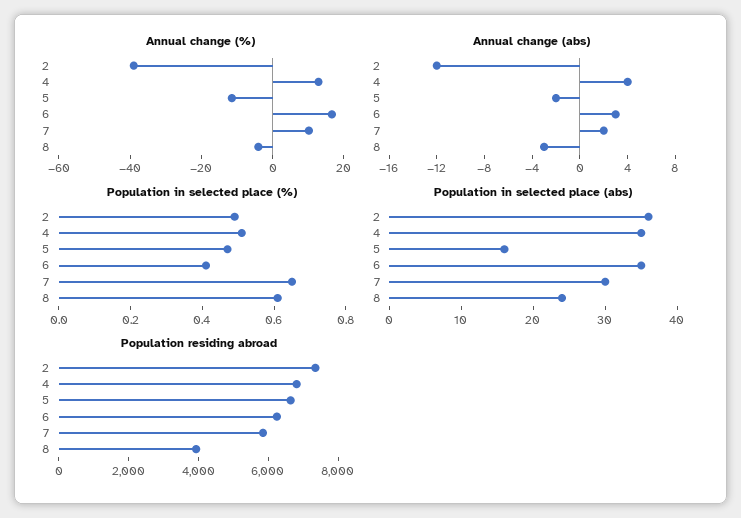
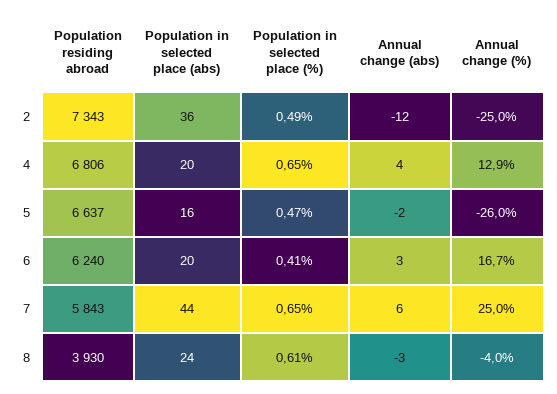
Annual change (%), 2: -40 -> -25
Annual change (%), 5: -10 -> -26
Annual change (%), 7: 10 -> 25
Annual change (abs), 7: 2 -> 6
Population in selected place (%), 4: 0.5 -> 0.65
Population in selected place (abs), 4: 35 -> 20
Population in selected place (abs), 6: 35 -> 20
Population in selected place (abs), 7: 30 -> 44

